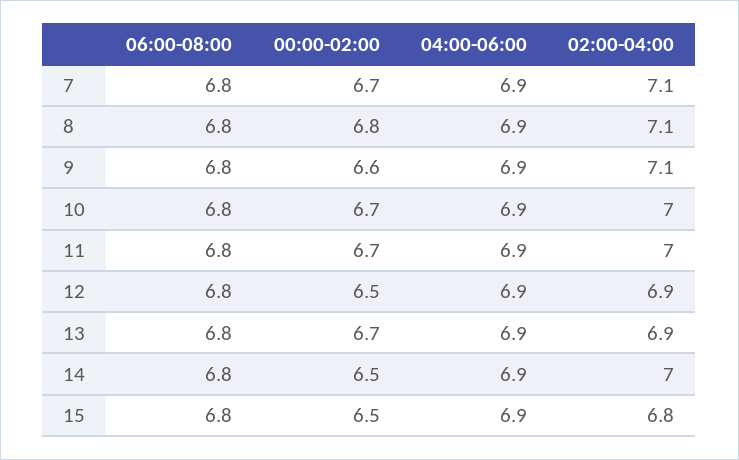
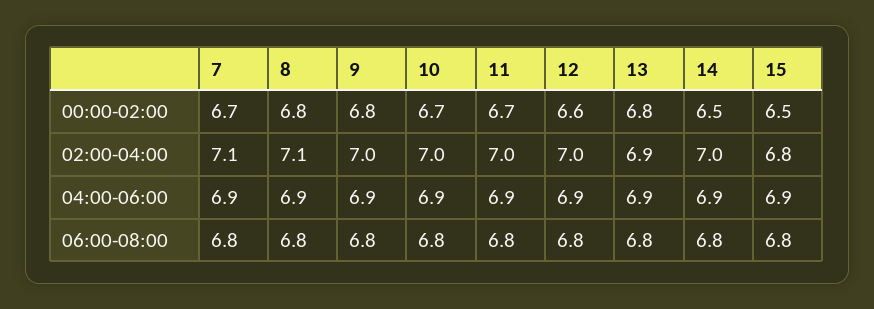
00:00-02:00, 9: 6.6 -> 6.8
02:00-04:00, 9: 7.1 -> 7
00:00-02:00, 12: 6.5 -> 6.6
02:00-04:00, 12: 6.9 -> 7
00:00-02:00, 13: 6.7 -> 6.8

